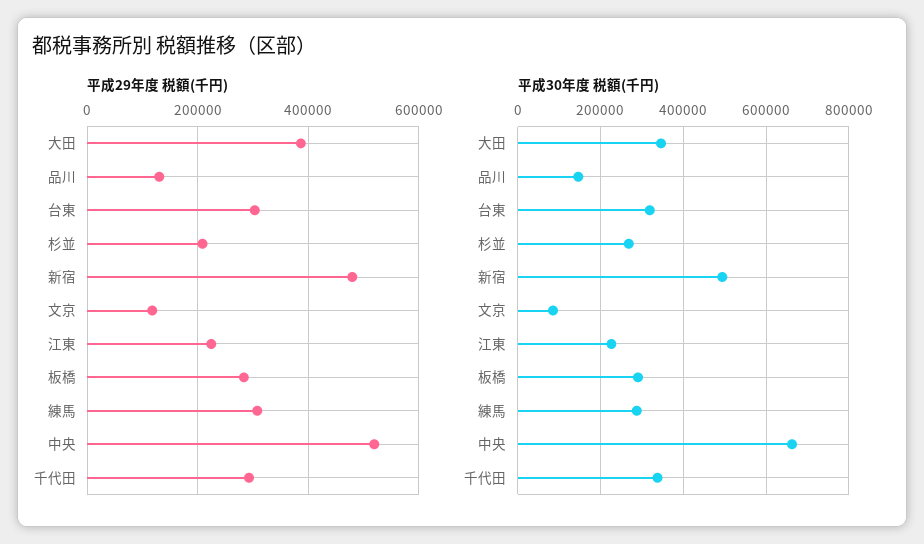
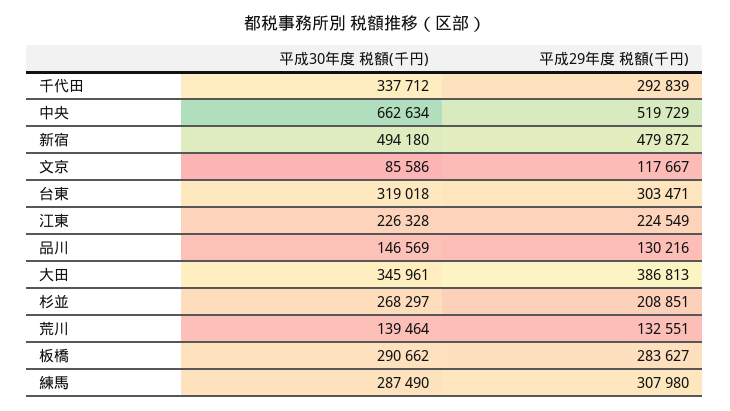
平成30年度 税額(千円), 荒川: none -> 139464
平成29年度 税額(千円), 荒川: none -> 132551

